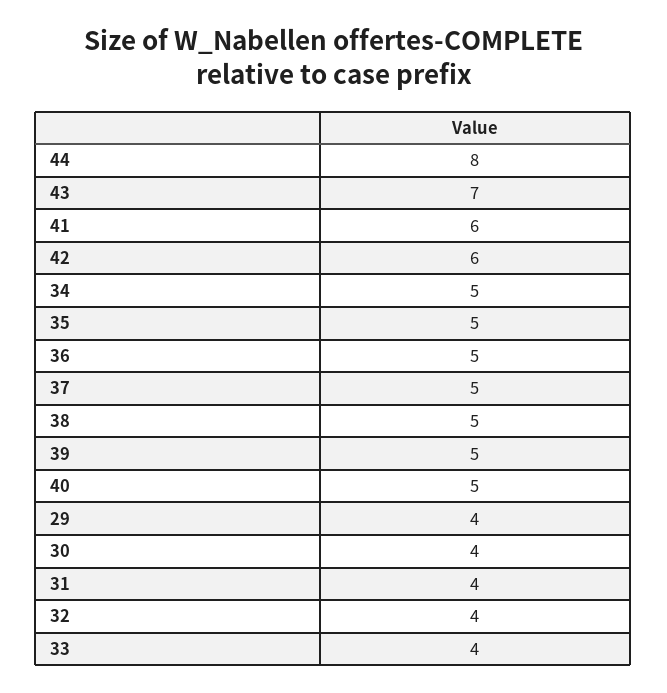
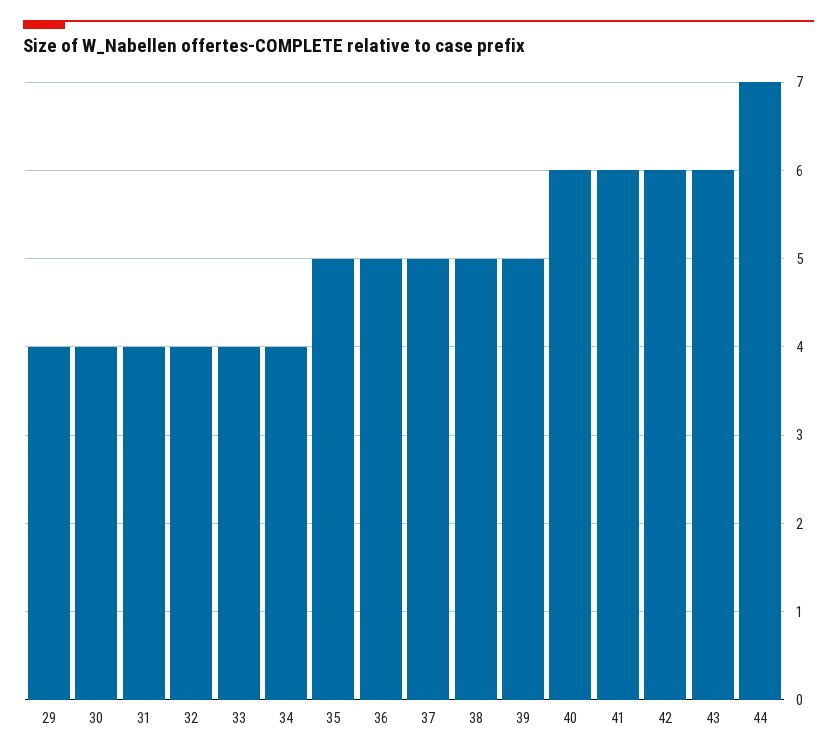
44: 8 -> 7
43: 7 -> 6
34: 5 -> 4
40: 5 -> 6

